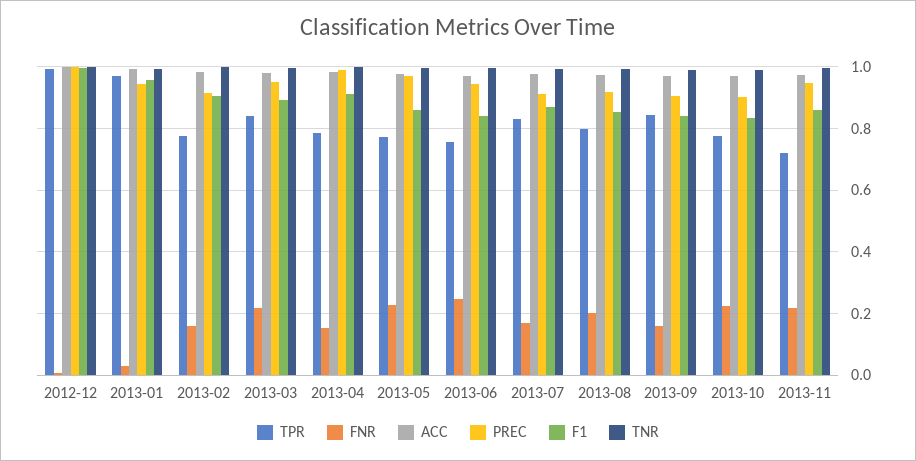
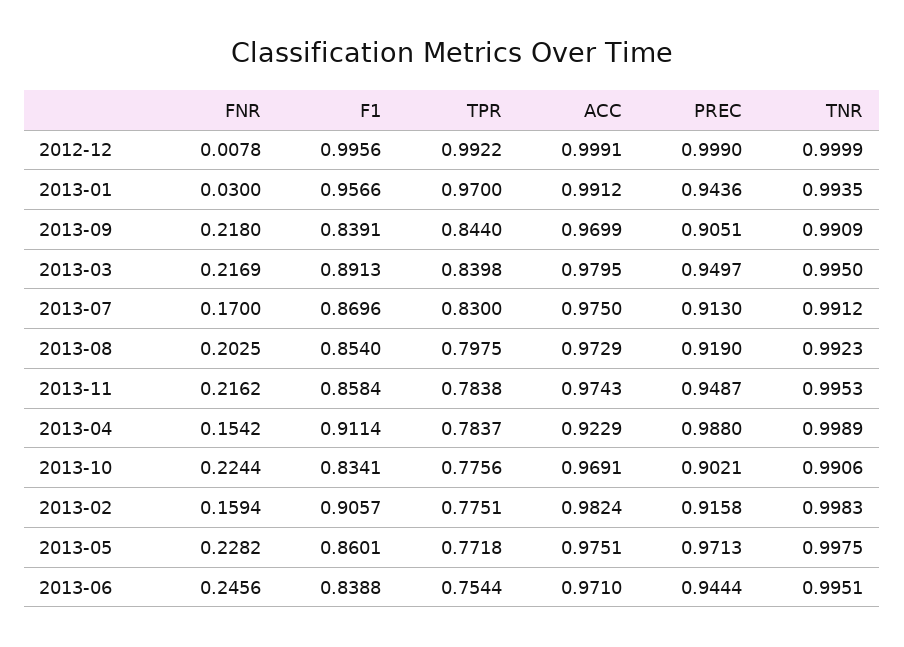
ACC, 2013-04: 0.98 -> 0.9229
FNR, 2013-09: 0.16 -> 0.218
TPR, 2013-11: 0.72 -> 0.7838

